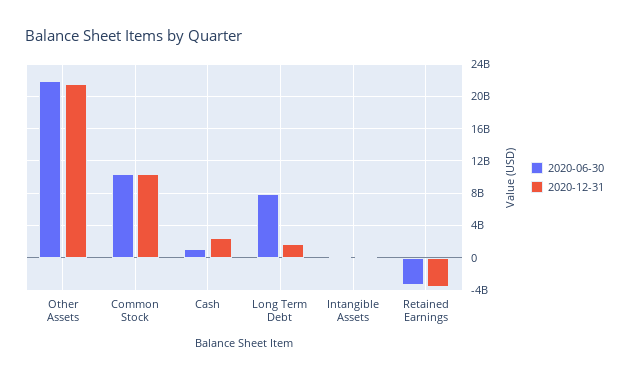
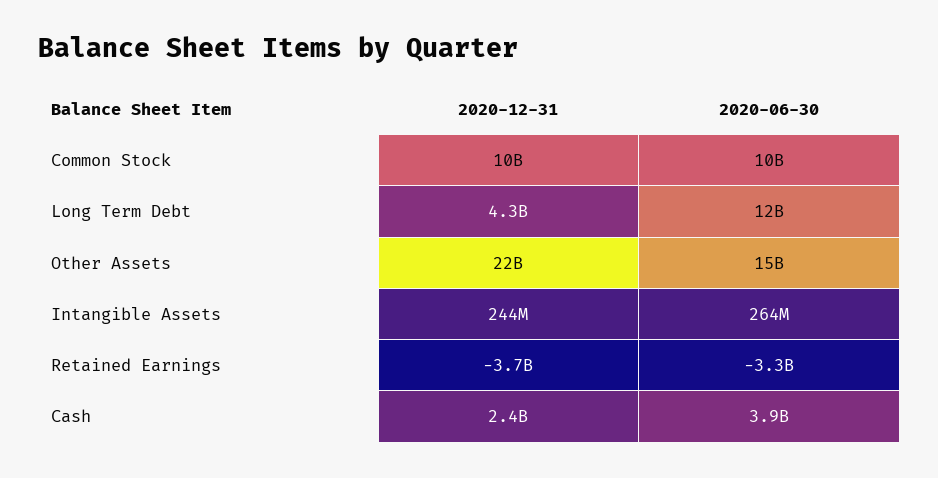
2020-06-30, Other Assets: 22000000000 -> 15000000000
2020-06-30, Cash: 1000000000 -> 3900000000
2020-06-30, Long Term Debt: 8000000000 -> 12000000000
2020-12-31, Long Term Debt: 2000000000 -> 4300000000

